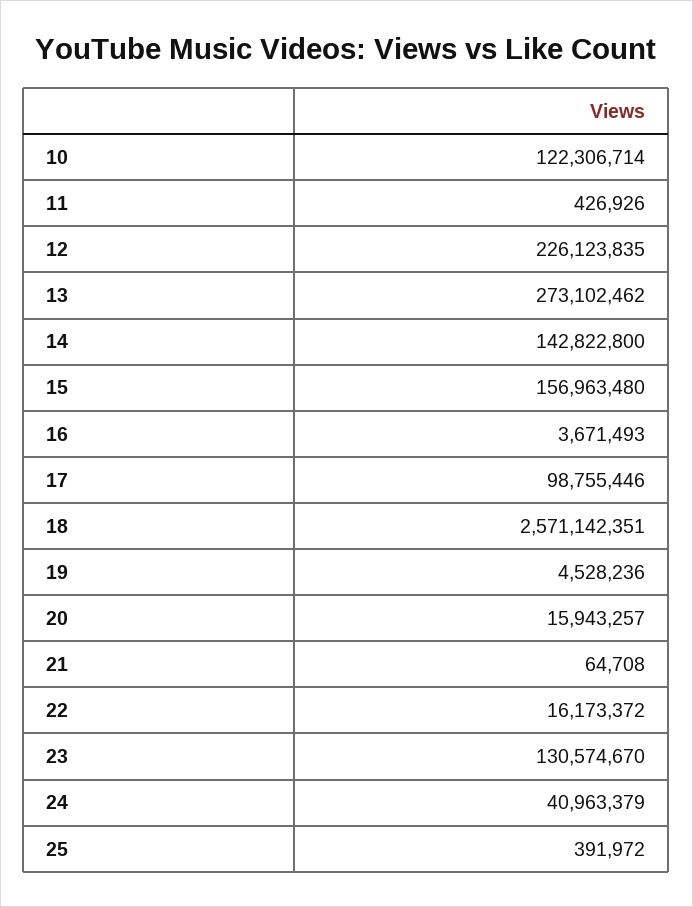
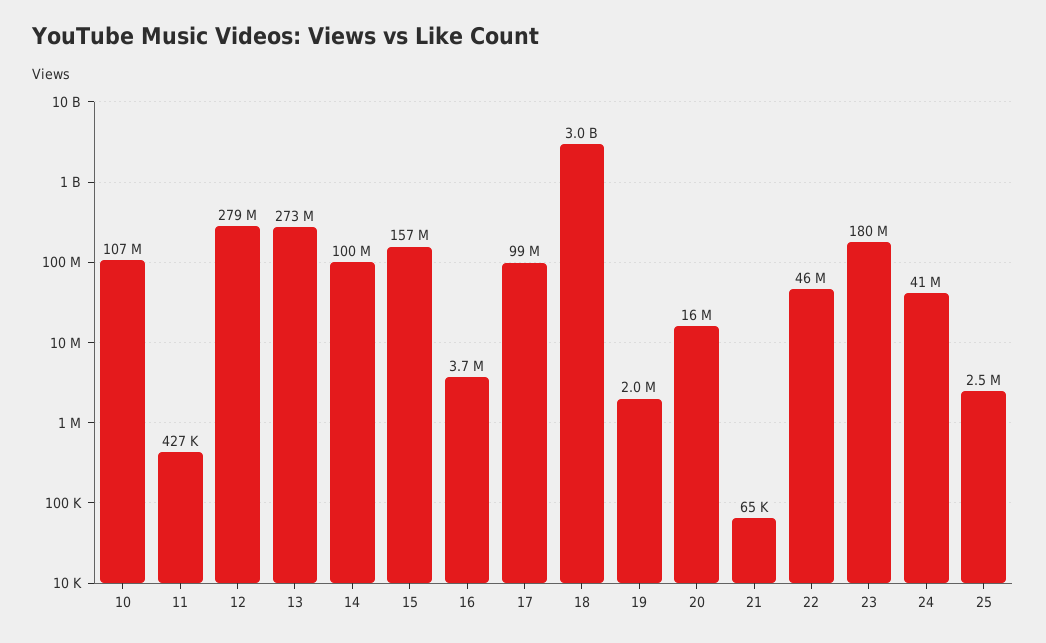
10: 122306714 -> 107000000
12: 226123835 -> 279000000
14: 142822800 -> 100000000
18: 2571142351 -> 3000000000
19: 4528236 -> 2000000
22: 16173372 -> 46000000
23: 130574670 -> 180000000
25: 391972 -> 2500000

